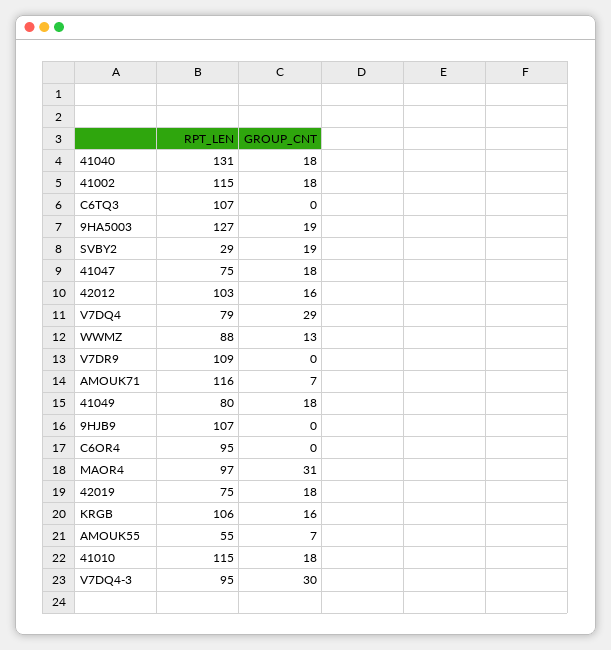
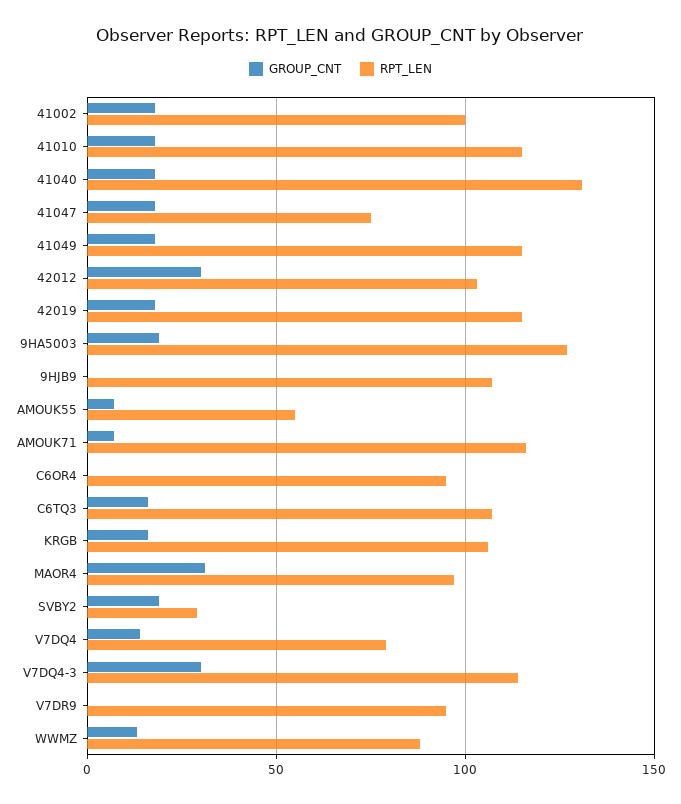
RPT_LEN, 41002: 115 -> 100
GROUP_CNT, C6TQ3: 0 -> 15
GROUP_CNT, 42012: 16 -> 30
GROUP_CNT, V7DQ4: 29 -> 15
RPT_LEN, V7DR9: 109 -> 95
RPT_LEN, 41049: 80 -> 115
RPT_LEN, 42019: 75 -> 115
RPT_LEN, V7DQ4-3: 95 -> 115

